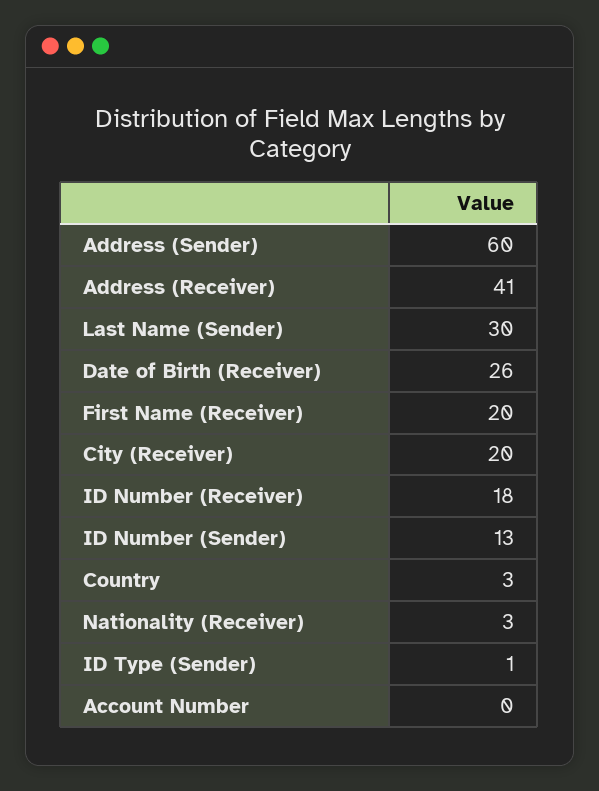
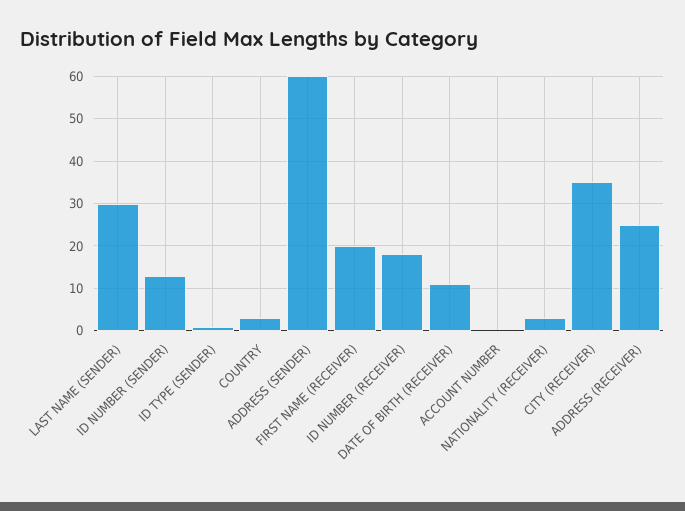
Address (Receiver): 41 -> 25
Date of Birth (Receiver): 26 -> 10
City (Receiver): 20 -> 35

